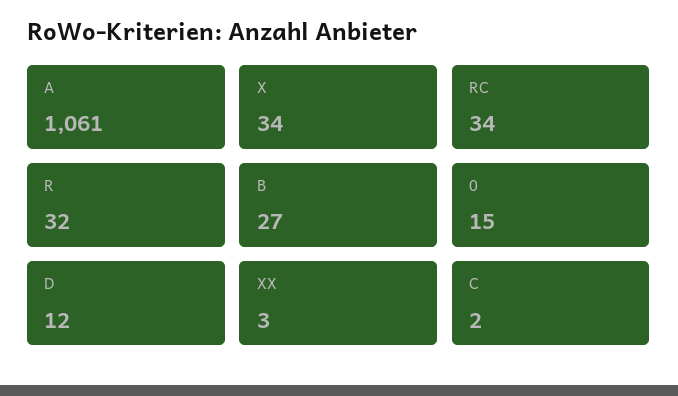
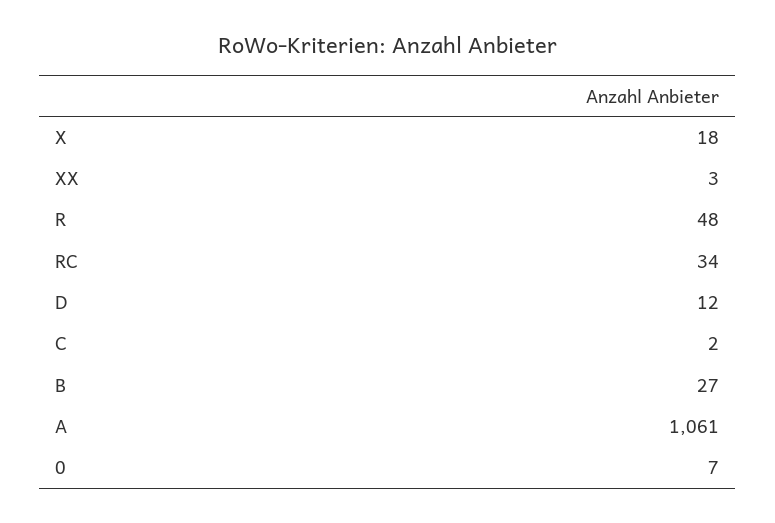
X: 34 -> 18
R: 32 -> 48
0: 15 -> 7

